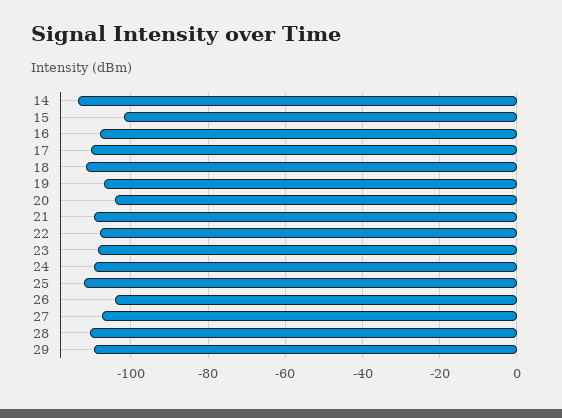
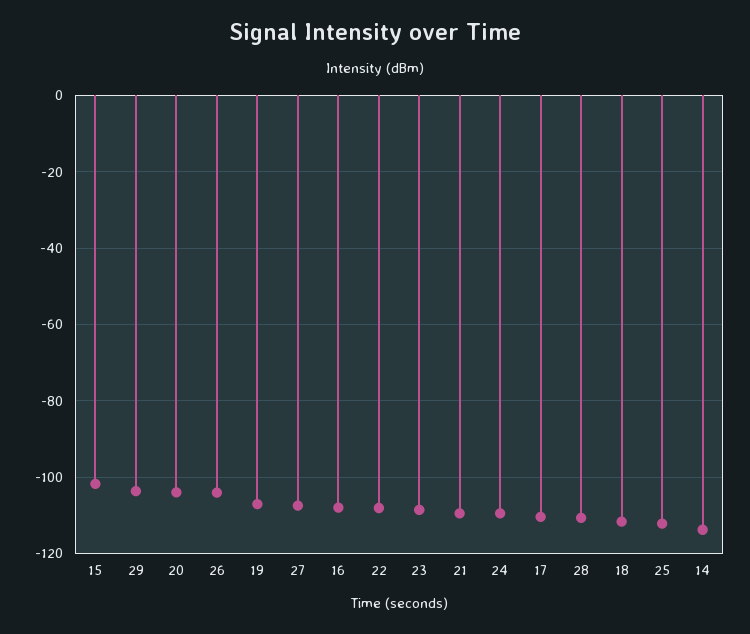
29: -110 -> -104

